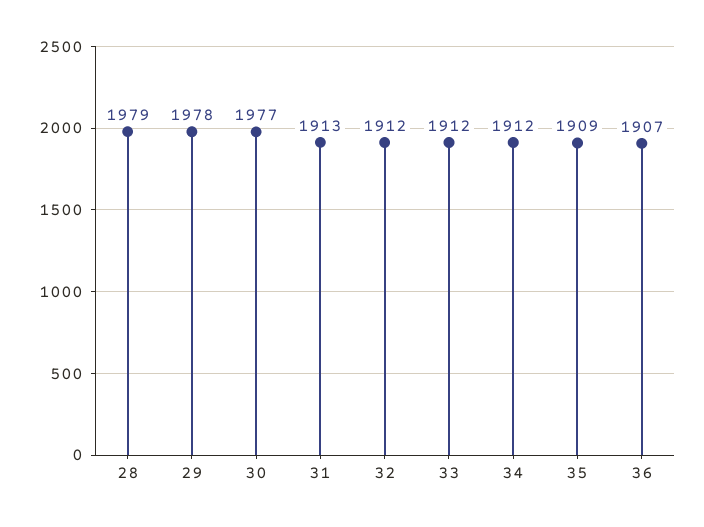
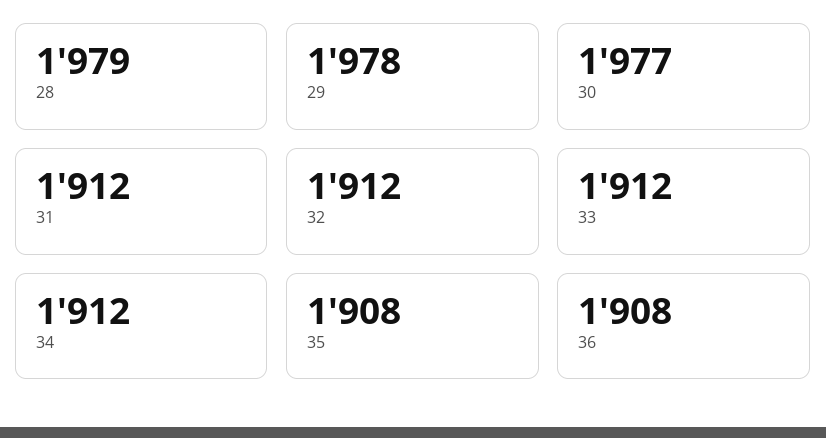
31: 1913 -> 1912
35: 1909 -> 1908
36: 1907 -> 1908

